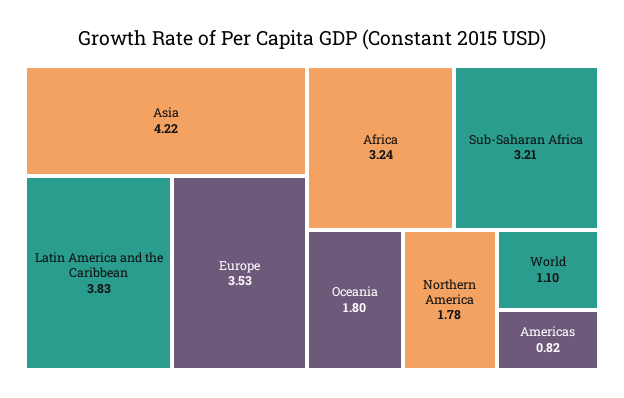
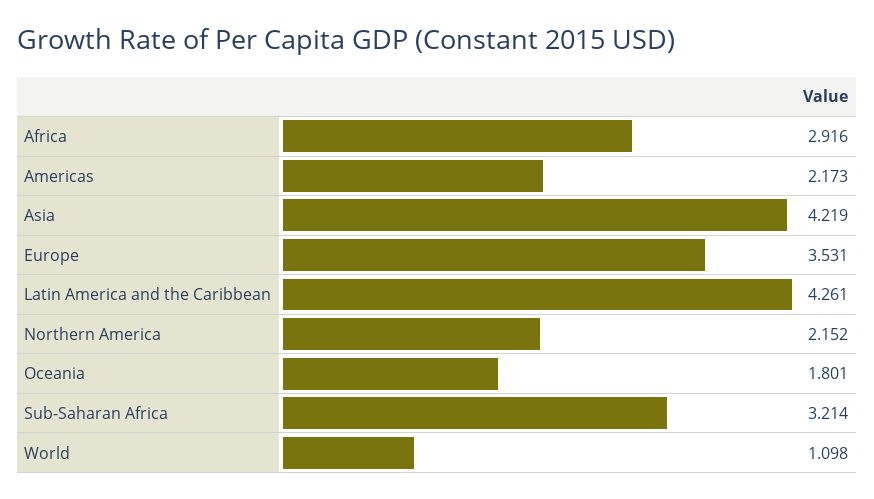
Latin America and the Caribbean: 3.83 -> 4.261
Africa: 3.24 -> 2.916
Northern America: 1.78 -> 2.152
Americas: 0.82 -> 2.173

